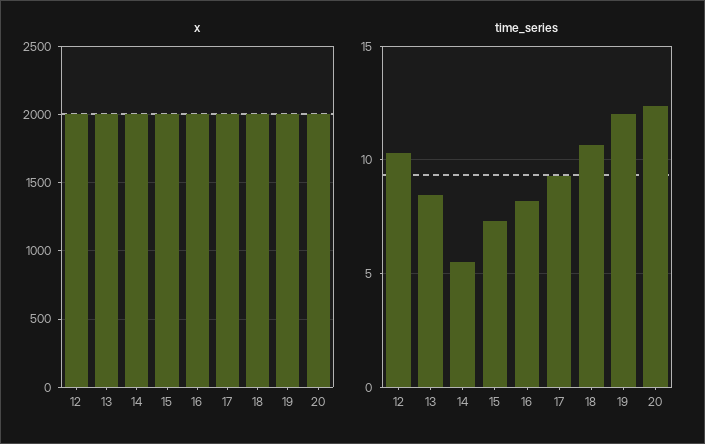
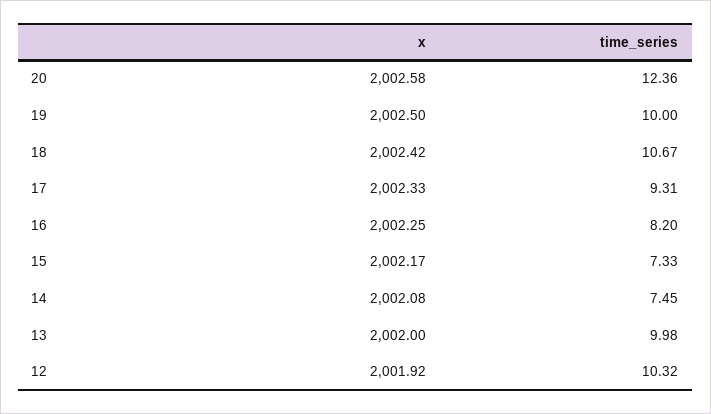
time_series, 13: 8.5 -> 9.98
time_series, 14: 5.5 -> 7.45
time_series, 19: 12 -> 10

